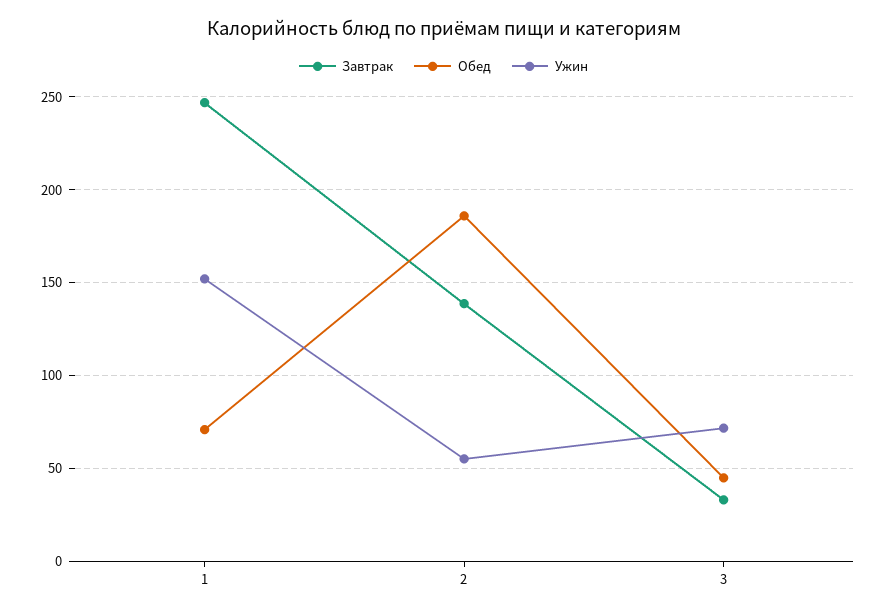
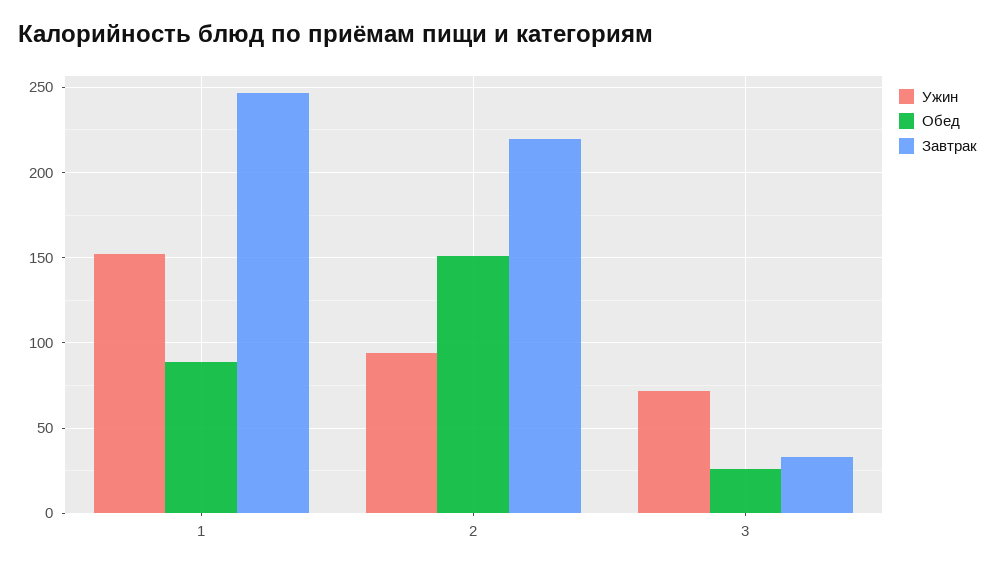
Обед, 1: 70 -> 90
Завтрак, 2: 140 -> 220
Обед, 2: 185 -> 150
Ужин, 2: 55 -> 95
Обед, 3: 45 -> 25

